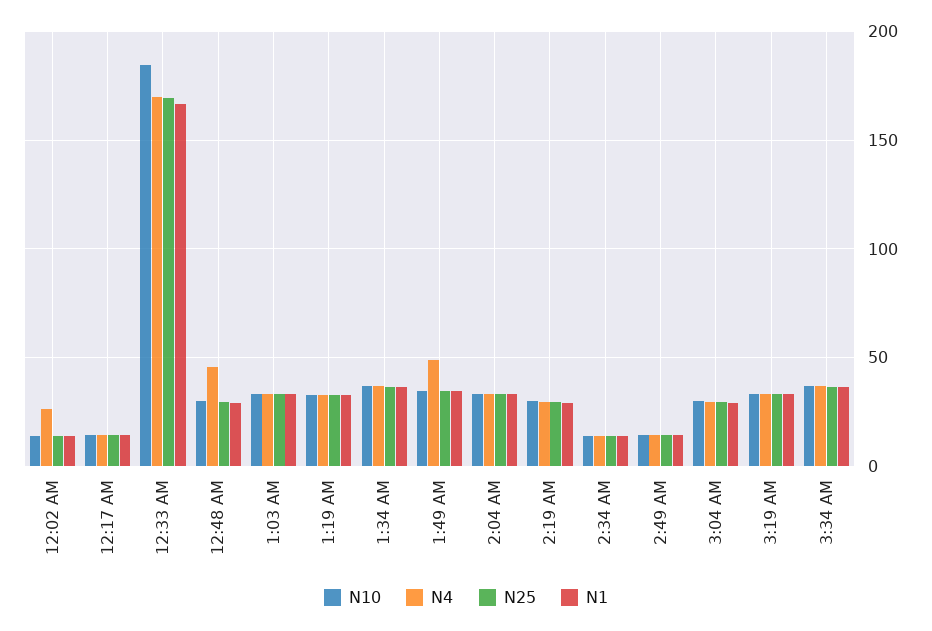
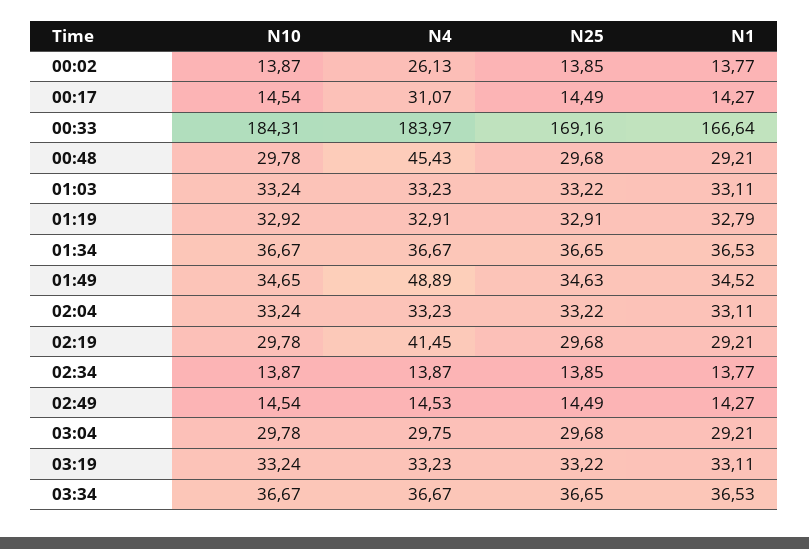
N4, 12:17 AM: 15 -> 31.07
N4, 12:33 AM: 170 -> 183.97
N4, 2:19 AM: 30 -> 41.45

